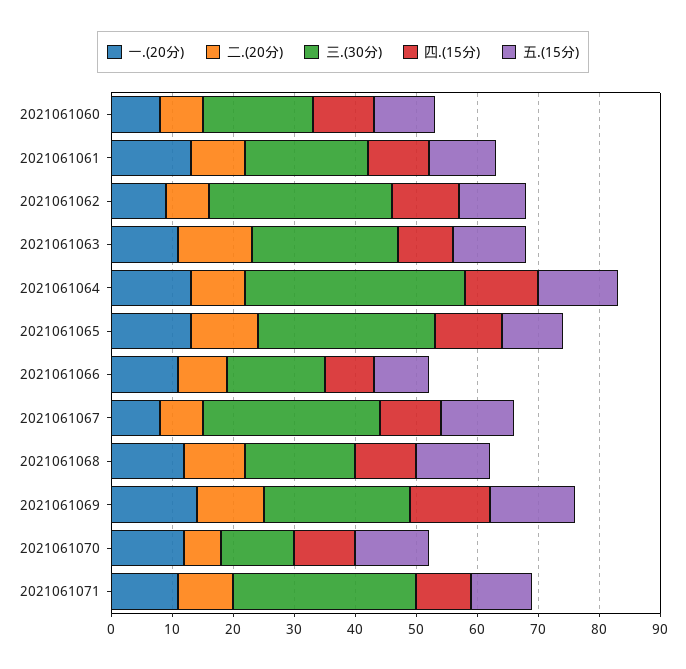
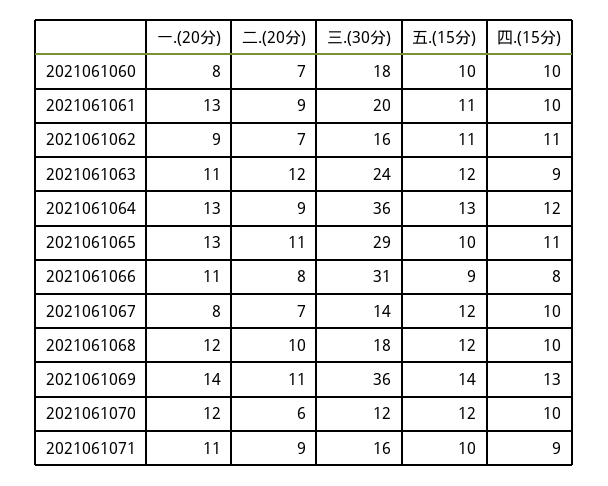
三.(30分), 2021061062: 30 -> 16
三.(30分), 2021061066: 15 -> 31
三.(30分), 2021061067: 30 -> 14
三.(30分), 2021061069: 25 -> 36
三.(30分), 2021061071: 30 -> 16

